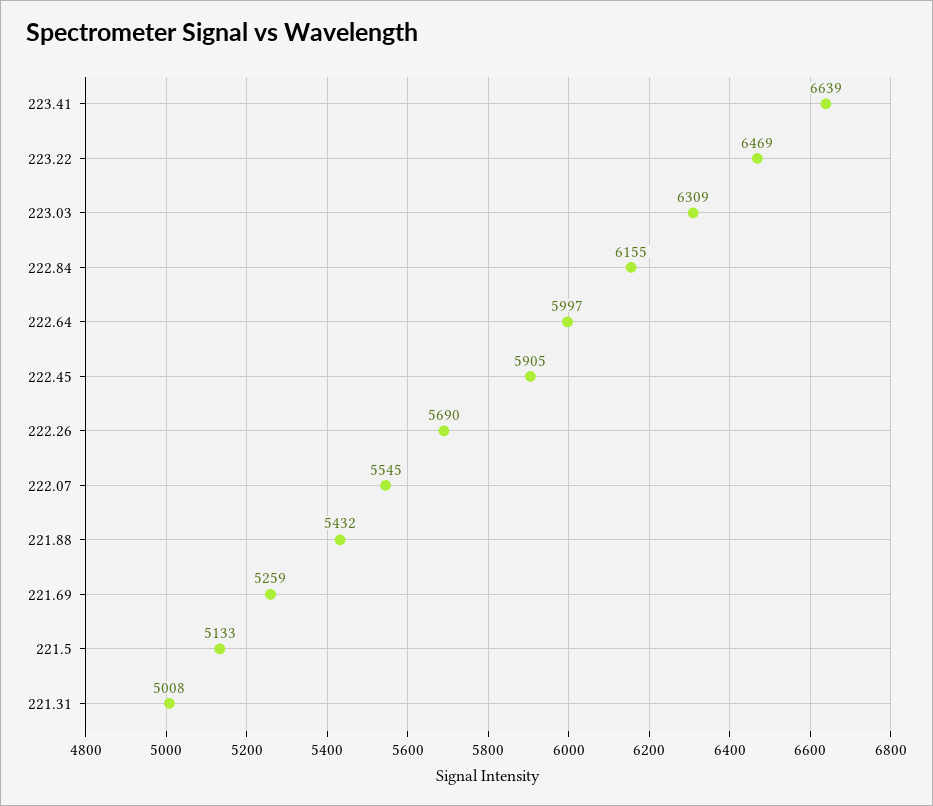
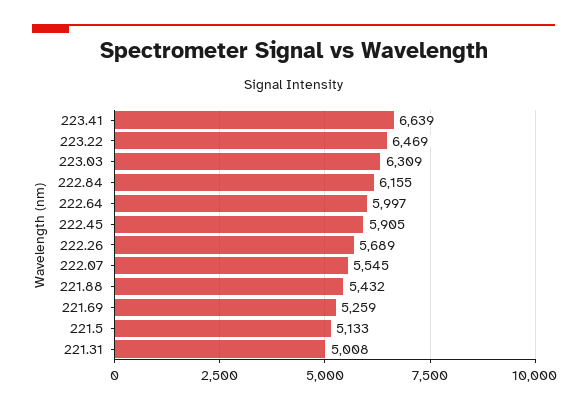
222.26: 5690 -> 5689

